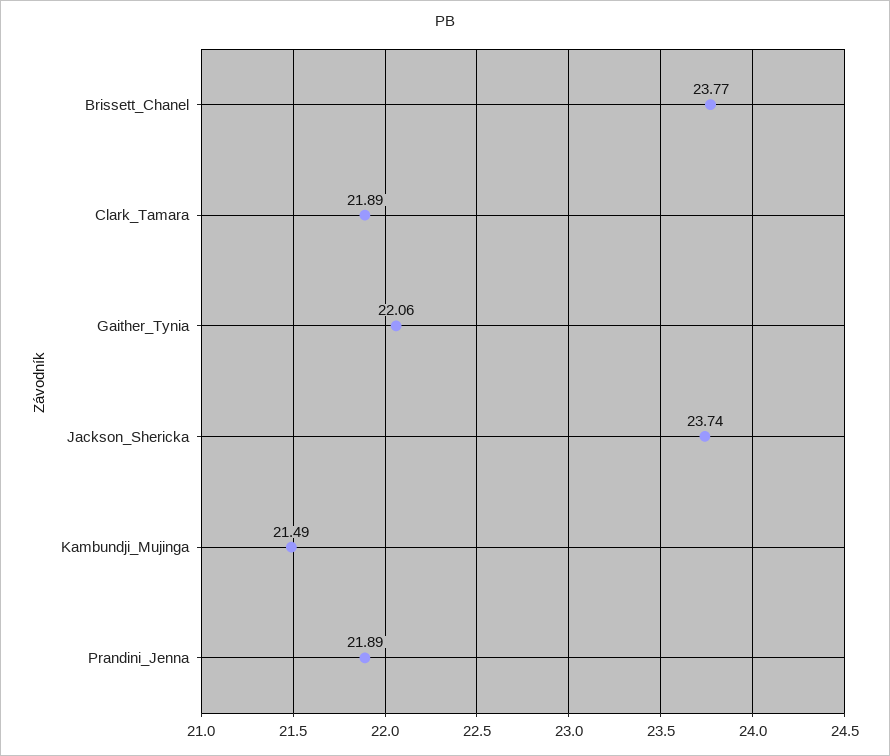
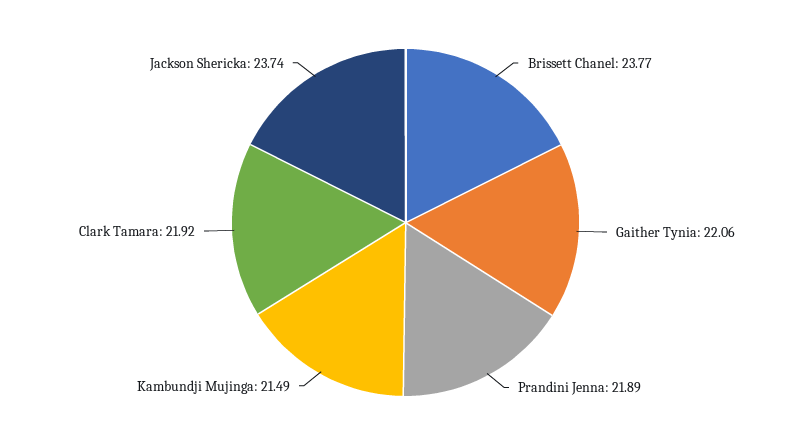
Clark_Tamara: 21.89 -> 21.92

